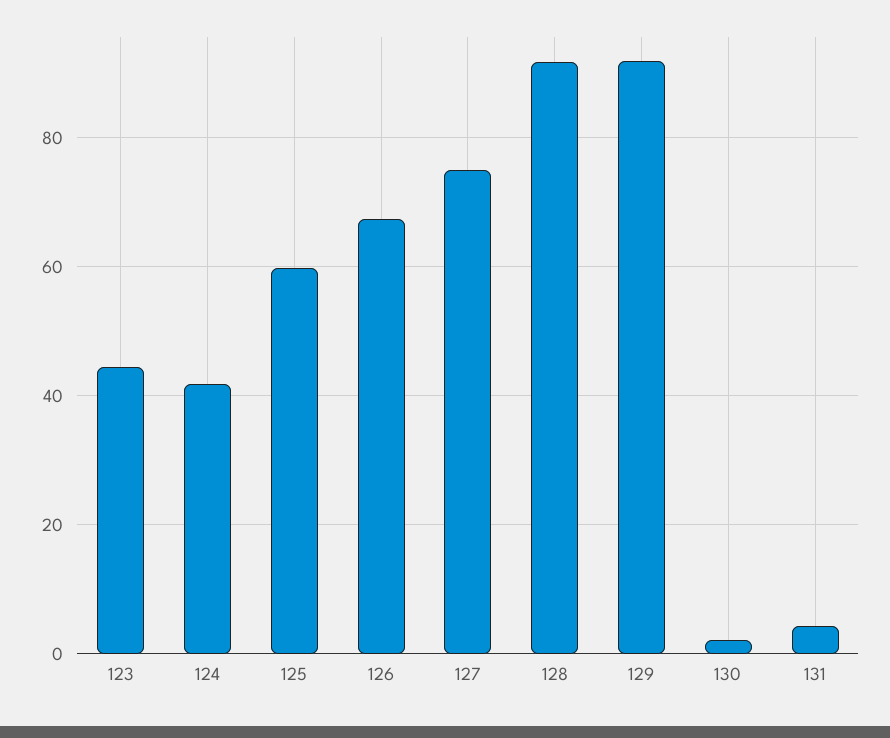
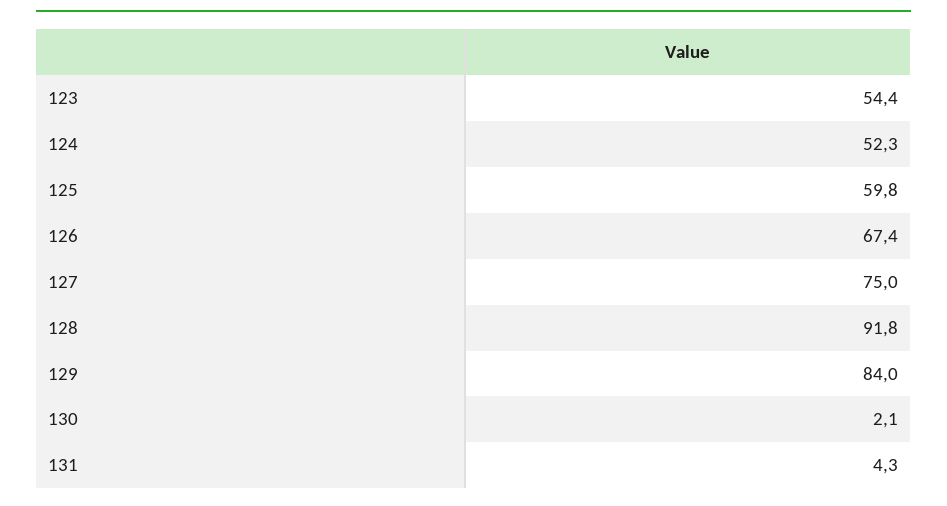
123: 44 -> 54.4
124: 42 -> 52.3
129: 92 -> 84

